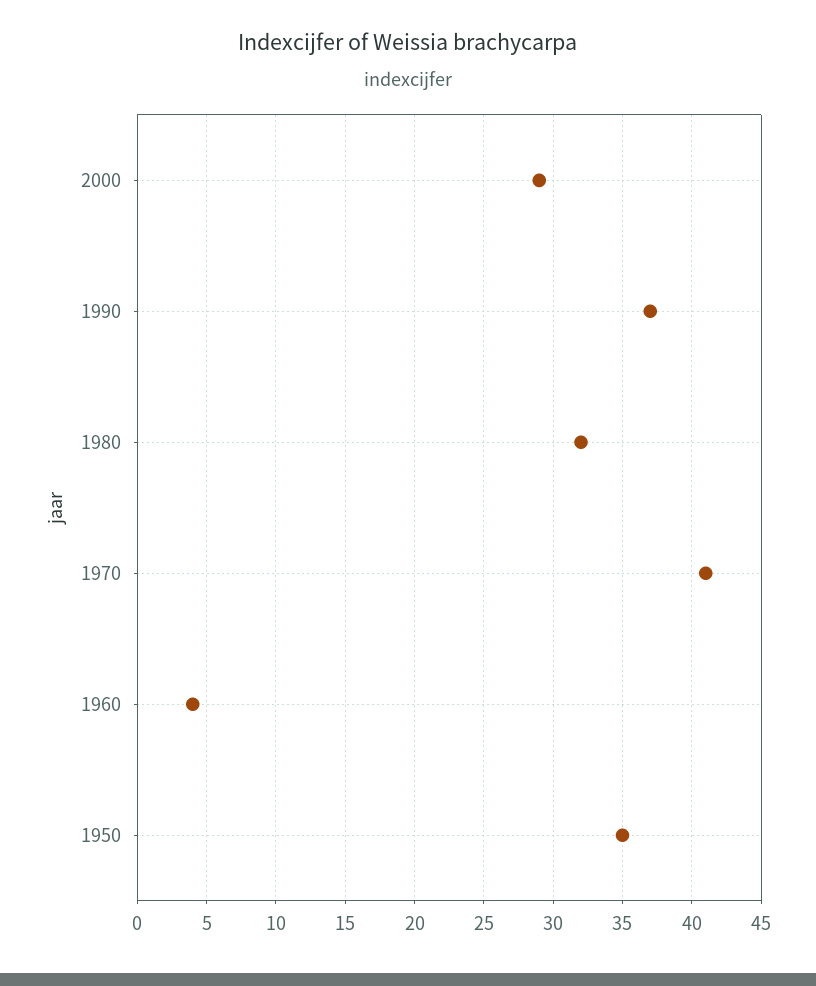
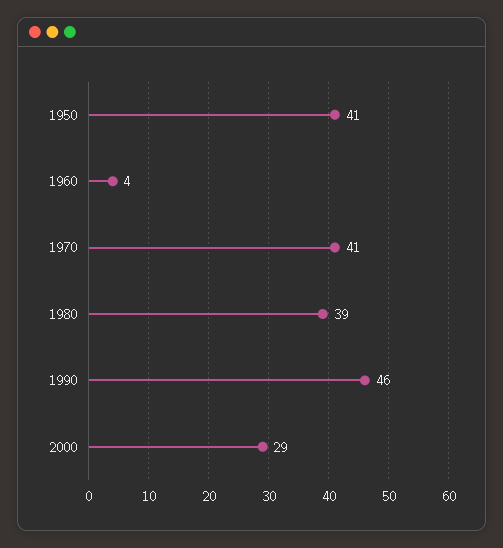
1990: 37 -> 46
1980: 32 -> 39
1950: 35 -> 41

